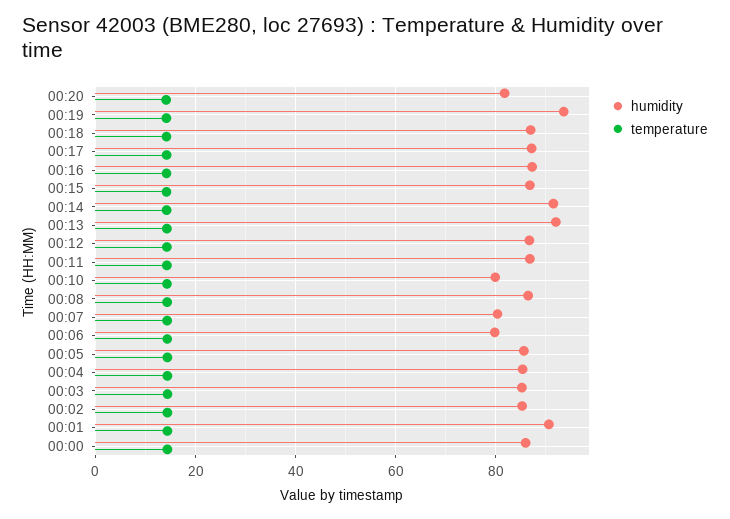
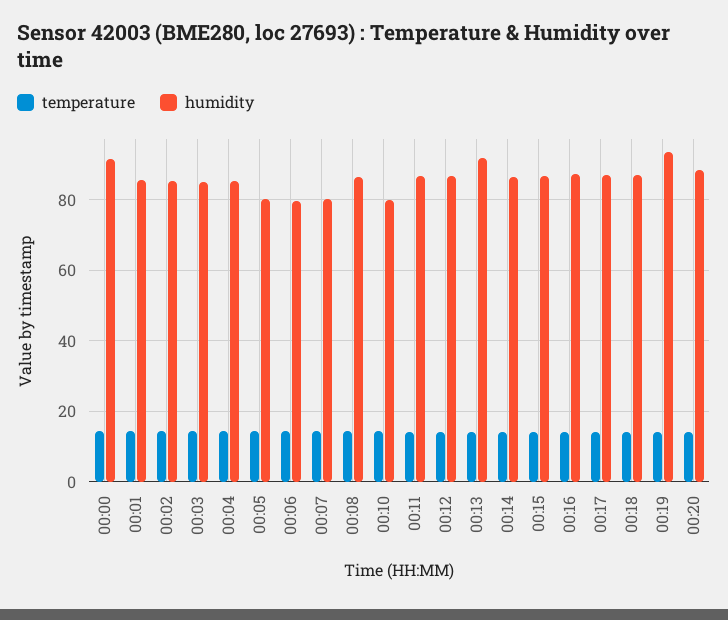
humidity, 00:20: 82 -> 88
humidity, 00:14: 92 -> 86
humidity, 00:05: 86 -> 80
humidity, 00:01: 90 -> 86
humidity, 00:00: 86 -> 92

